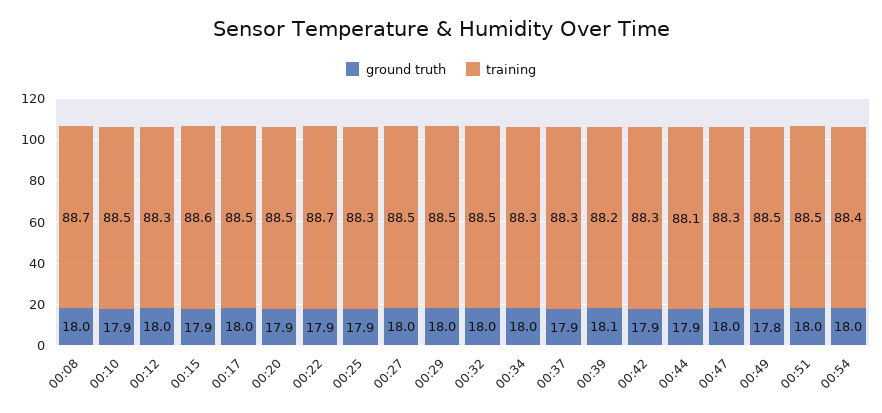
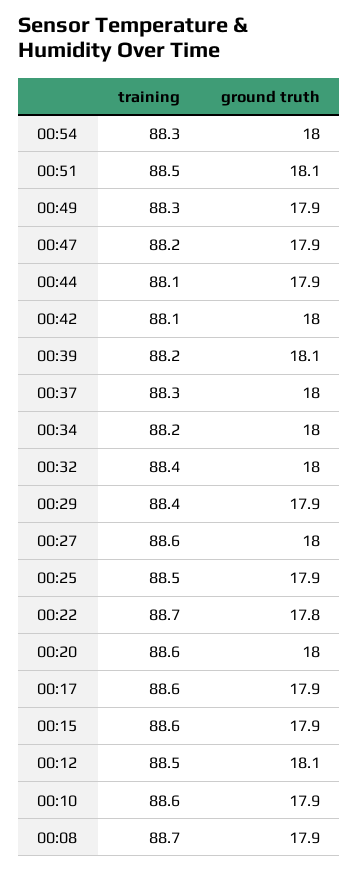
ground truth, 00:08: 18 -> 17.9
training, 00:10: 88.5 -> 88.6
ground truth, 00:12: 18 -> 18.1
training, 00:12: 88.3 -> 88.5
ground truth, 00:17: 18 -> 17.9
training, 00:17: 88.5 -> 88.6
ground truth, 00:20: 17.9 -> 18
training, 00:20: 88.5 -> 88.6
ground truth, 00:22: 17.9 -> 17.8
training, 00:25: 88.3 -> 88.5
training, 00:27: 88.5 -> 88.6
ground truth, 00:29: 18 -> 17.9
training, 00:29: 88.5 -> 88.4
training, 00:32: 88.5 -> 88.4
training, 00:34: 88.3 -> 88.2
ground truth, 00:37: 17.9 -> 18
ground truth, 00:42: 17.9 -> 18
training, 00:42: 88.3 -> 88.1
ground truth, 00:47: 18 -> 17.9
training, 00:47: 88.3 -> 88.2
ground truth, 00:49: 17.8 -> 17.9
training, 00:49: 88.5 -> 88.3
ground truth, 00:51: 18 -> 18.1
training, 00:54: 88.4 -> 88.3

